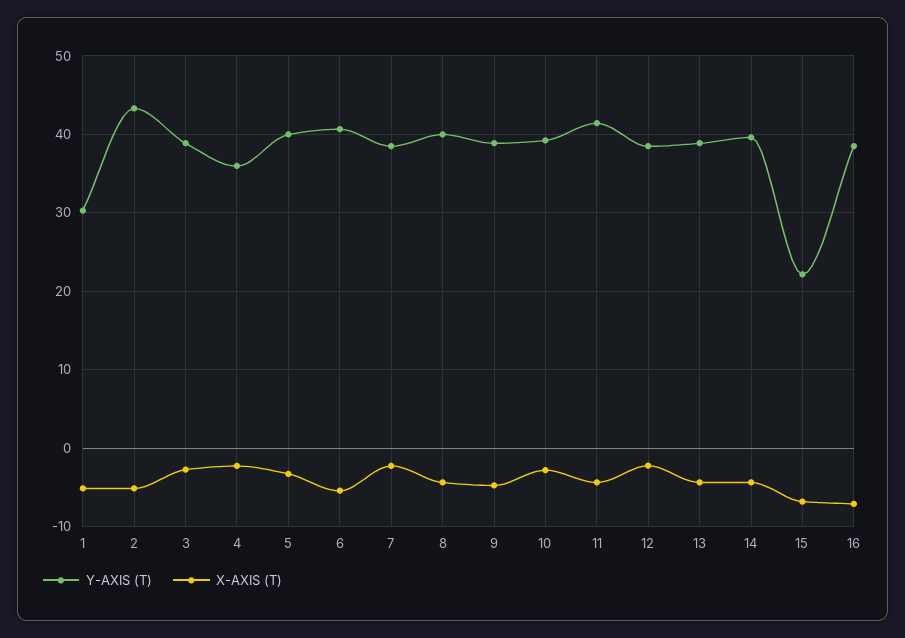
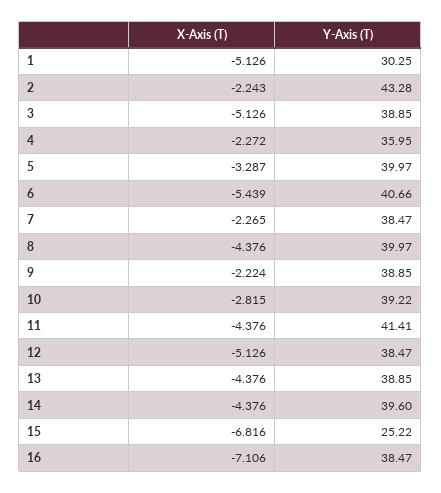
X-AXIS (T), 2: -5 -> -2.243
X-AXIS (T), 3: -3 -> -5.126
X-AXIS (T), 9: -5 -> -2.224
X-AXIS (T), 12: -2 -> -5.126
Y-AXIS (T), 15: 22 -> 25.22

